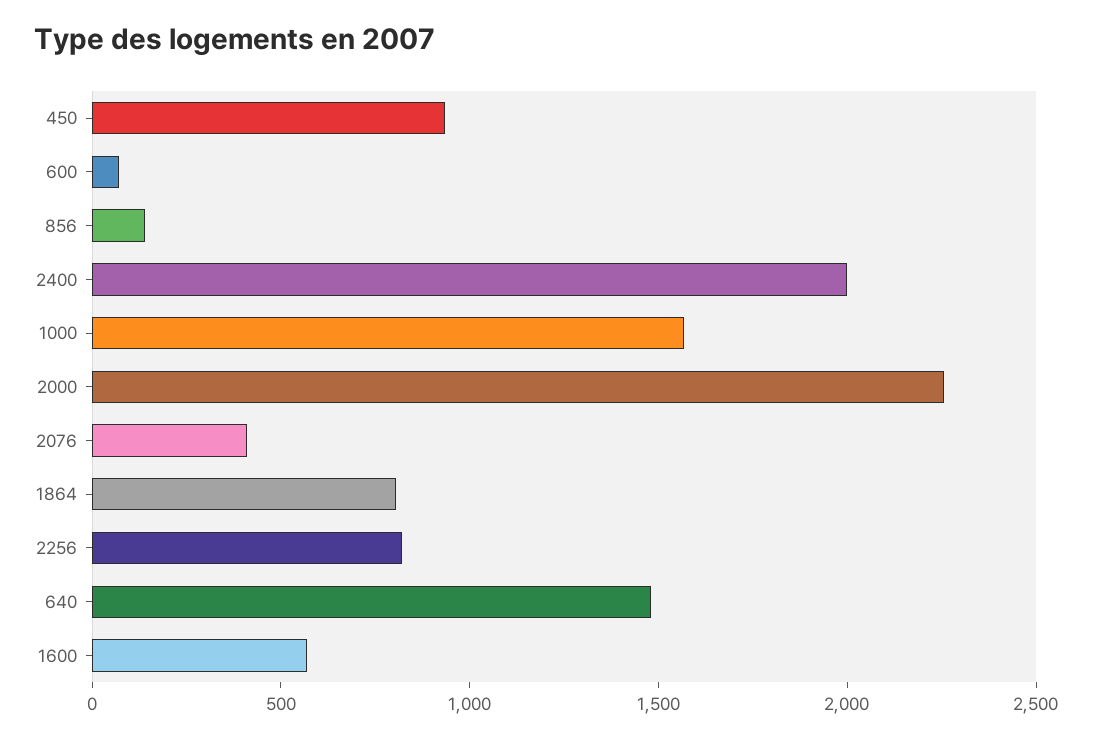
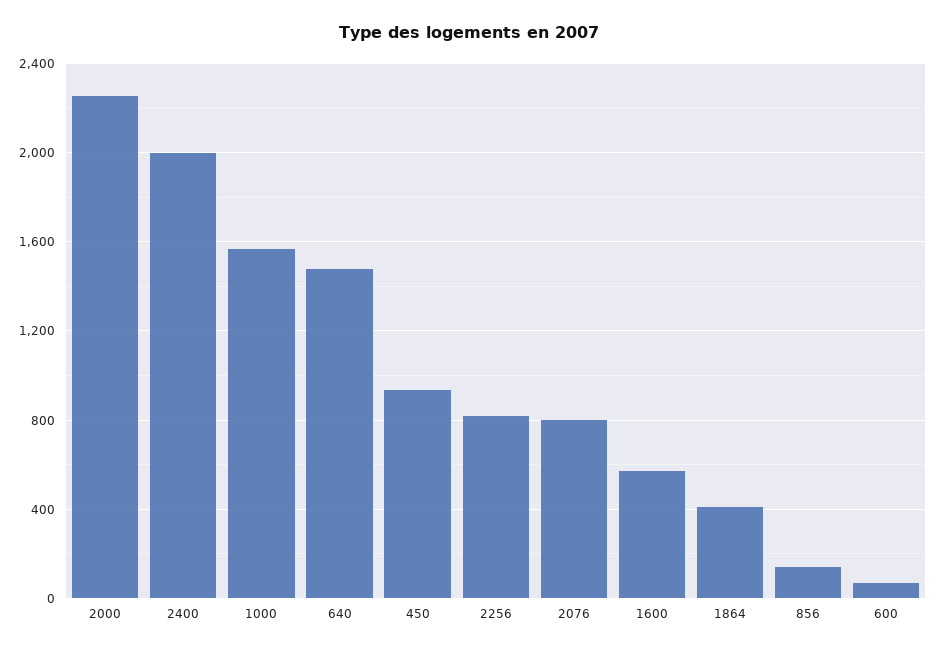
2076: 400 -> 800
1864: 800 -> 400

